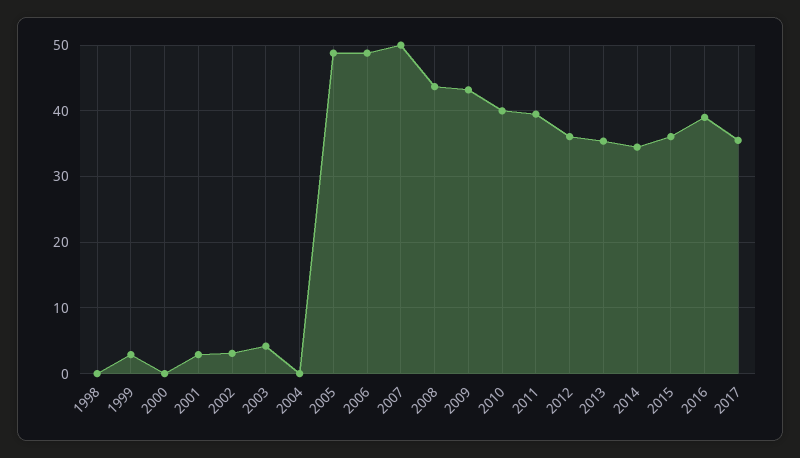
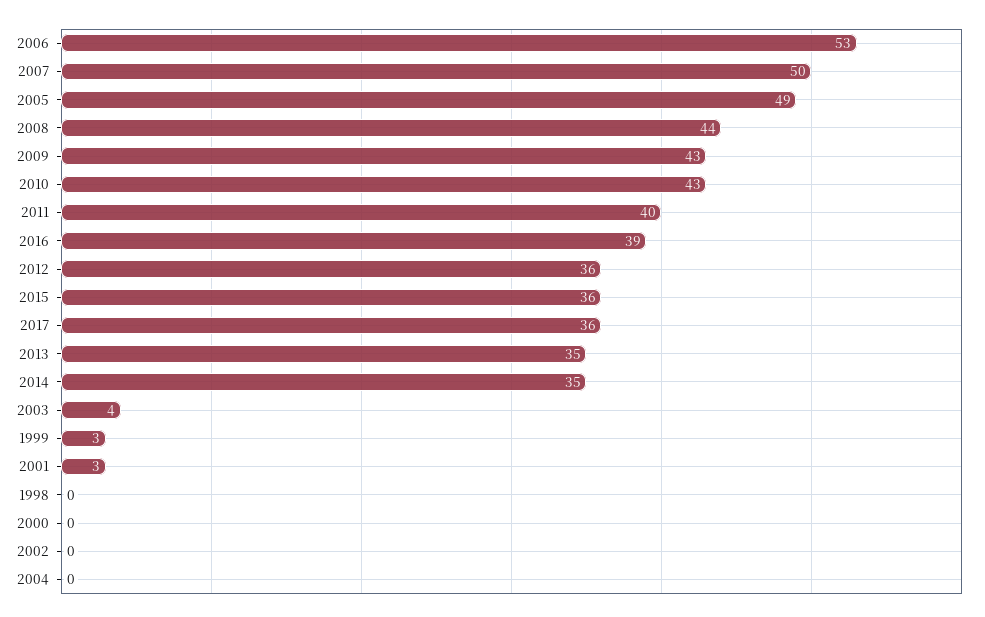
2002: 3 -> 0
2006: 49 -> 53
2010: 40 -> 43

